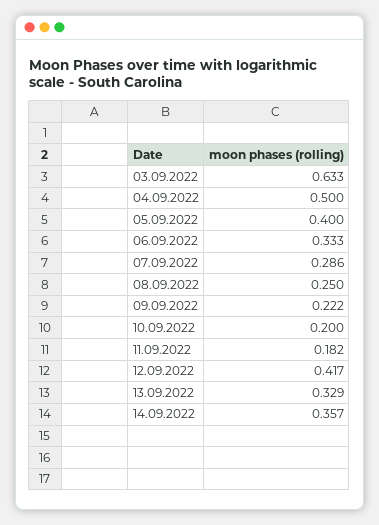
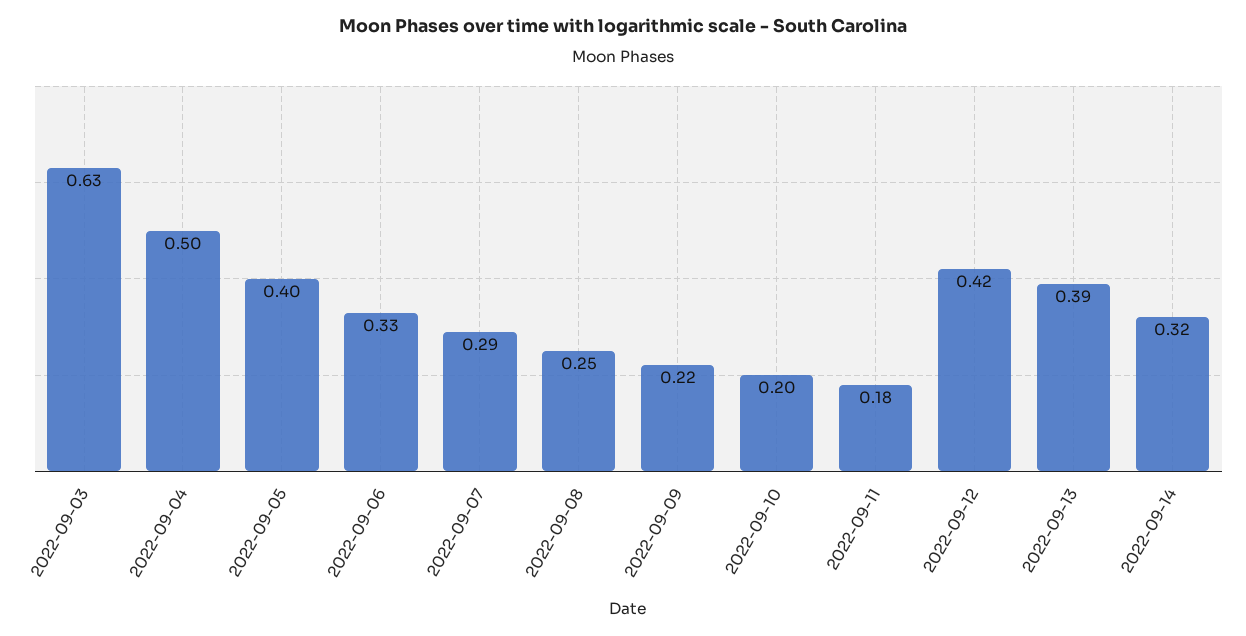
13.09.2022: 0.329 -> 0.39
14.09.2022: 0.357 -> 0.32

